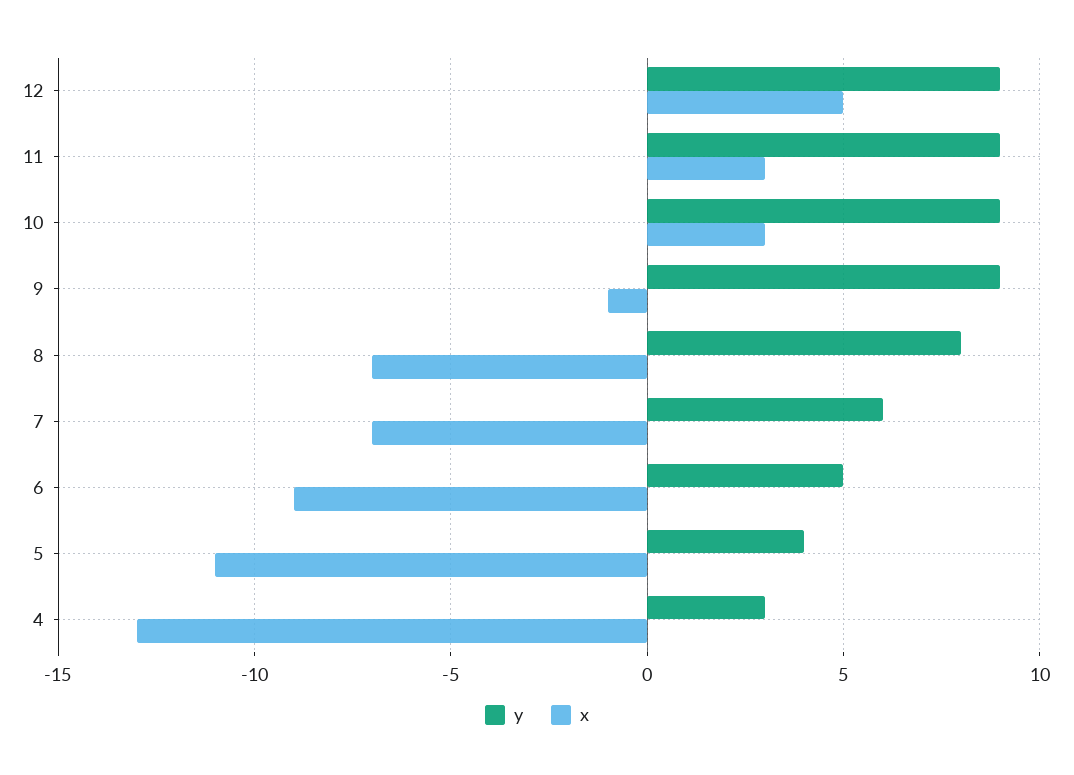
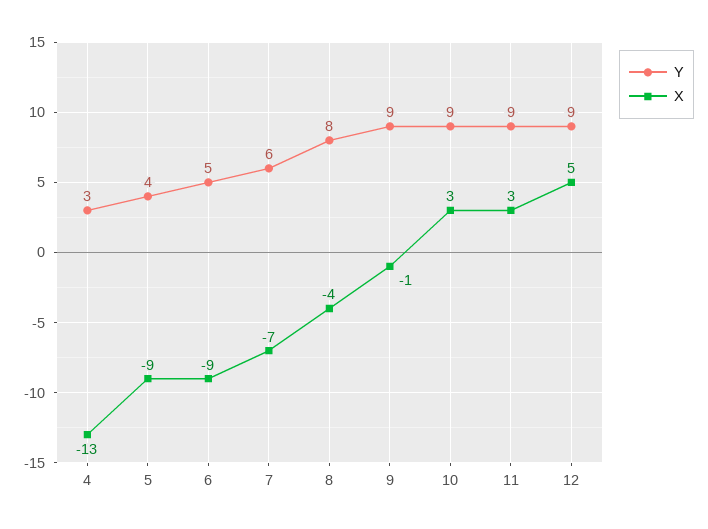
x, 8: -7 -> -4
x, 5: -11 -> -9

